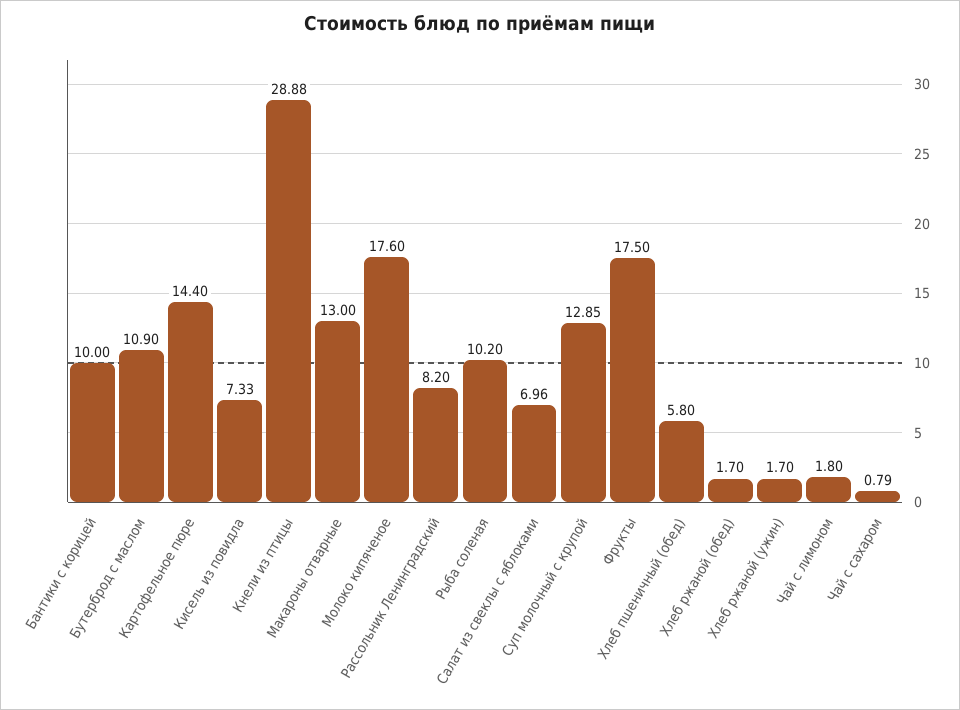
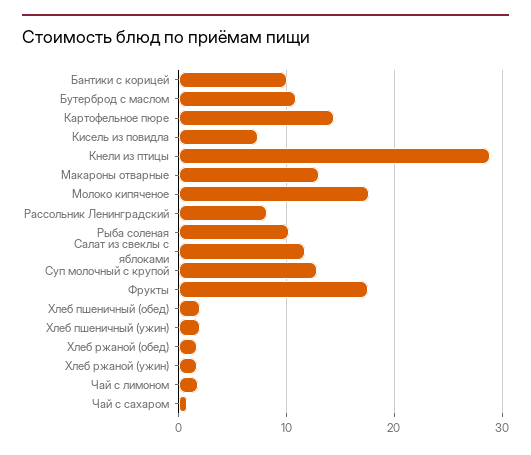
Салат из свеклы с яблоками: 6.96 -> 12
Хлеб пшеничный (обед): 5.8 -> 2
Хлеб пшеничный (ужин): none -> 2

